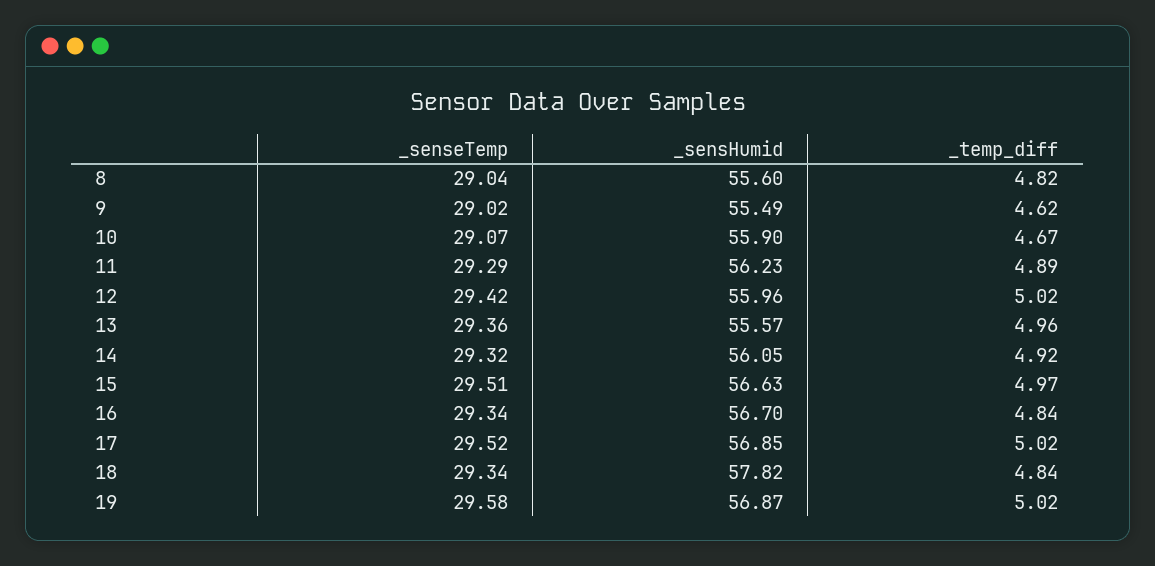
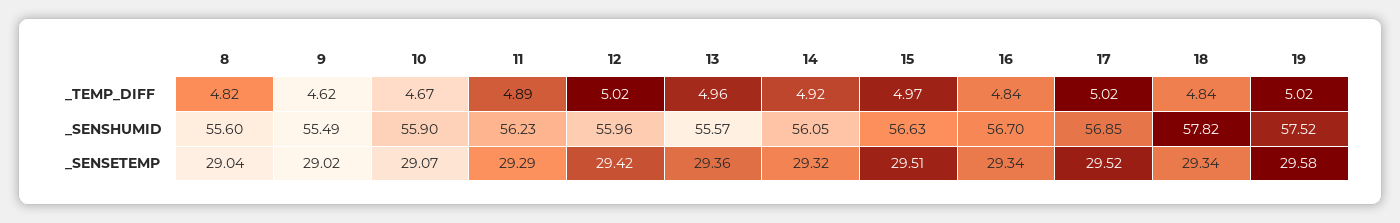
_sensHumid, 19: 56.87 -> 57.52

